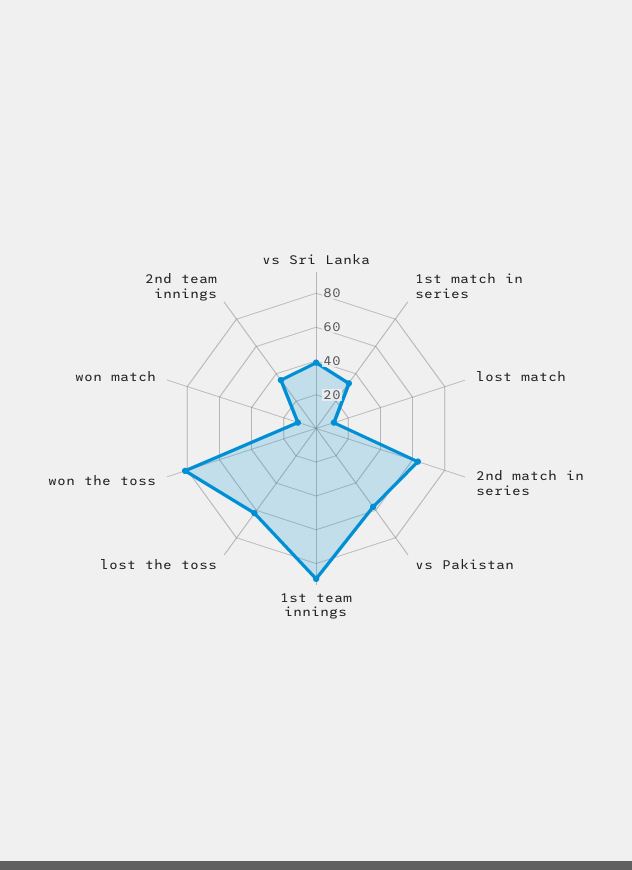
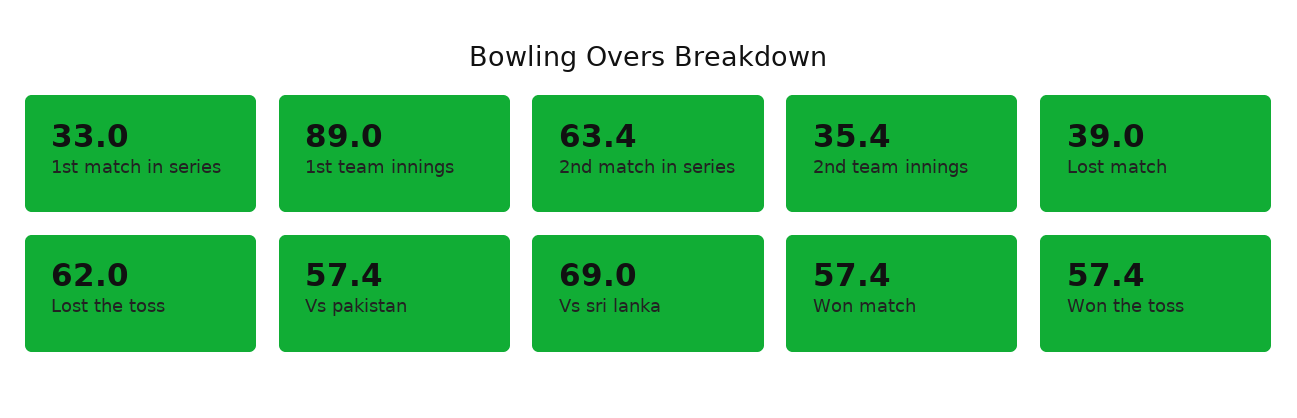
vs Sri Lanka: 40 -> 69
lost match: 10 -> 39
won the toss: 80 -> 57.4
won match: 10 -> 57.4

